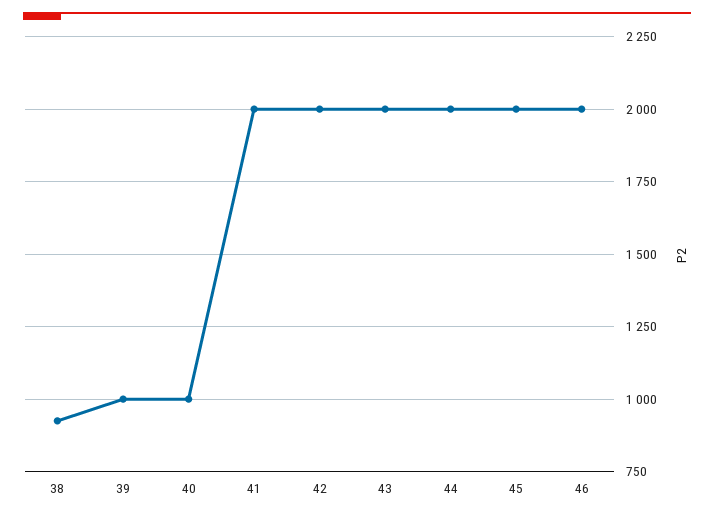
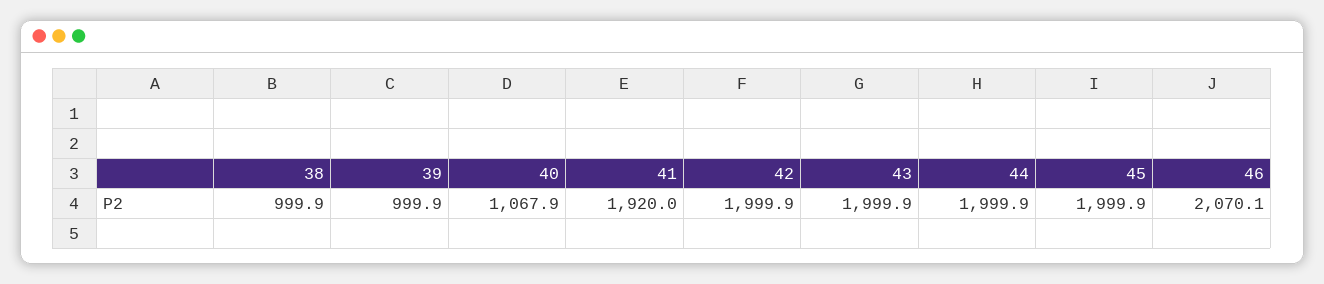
38: 925 -> 999.9
40: 1000 -> 1067.9
41: 2000 -> 1920
46: 2000 -> 2070.1

